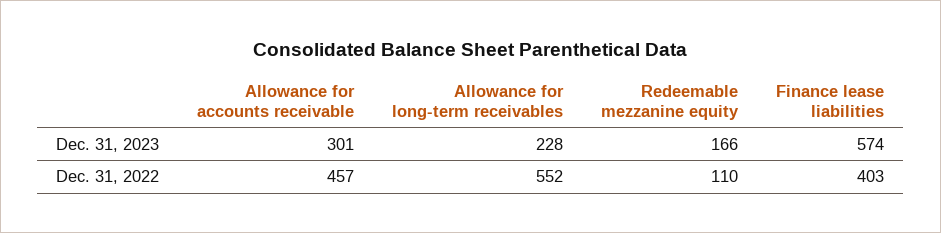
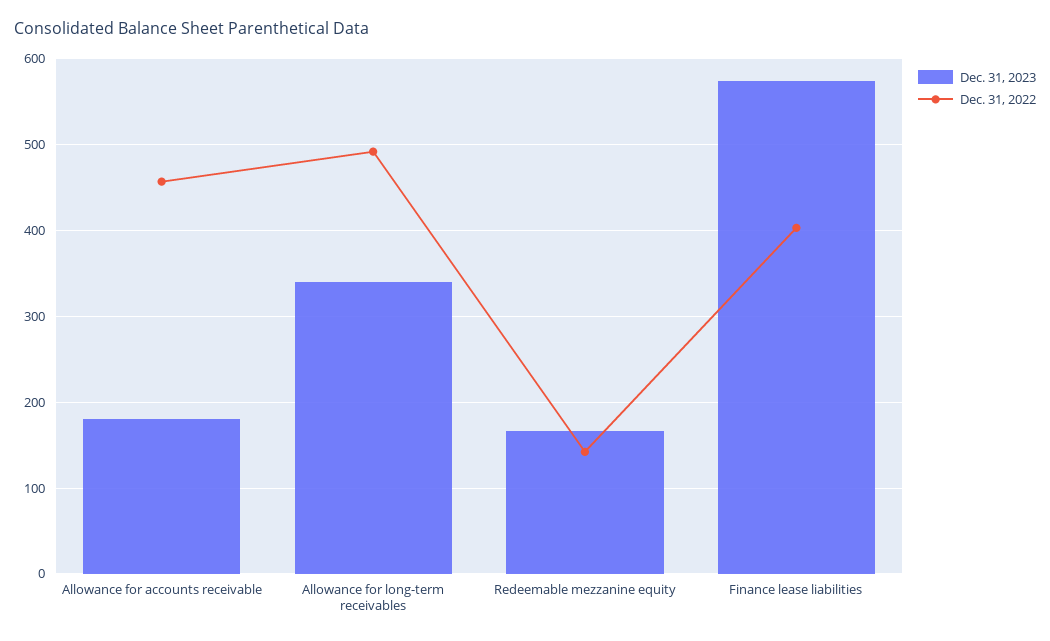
Dec. 31, 2023, Allowance for accounts receivable: 301 -> 180
Dec. 31, 2023, Allowance for long-term receivables: 228 -> 340
Dec. 31, 2022, Allowance for long-term receivables: 552 -> 490
Dec. 31, 2022, Redeemable mezzanine equity: 110 -> 140

